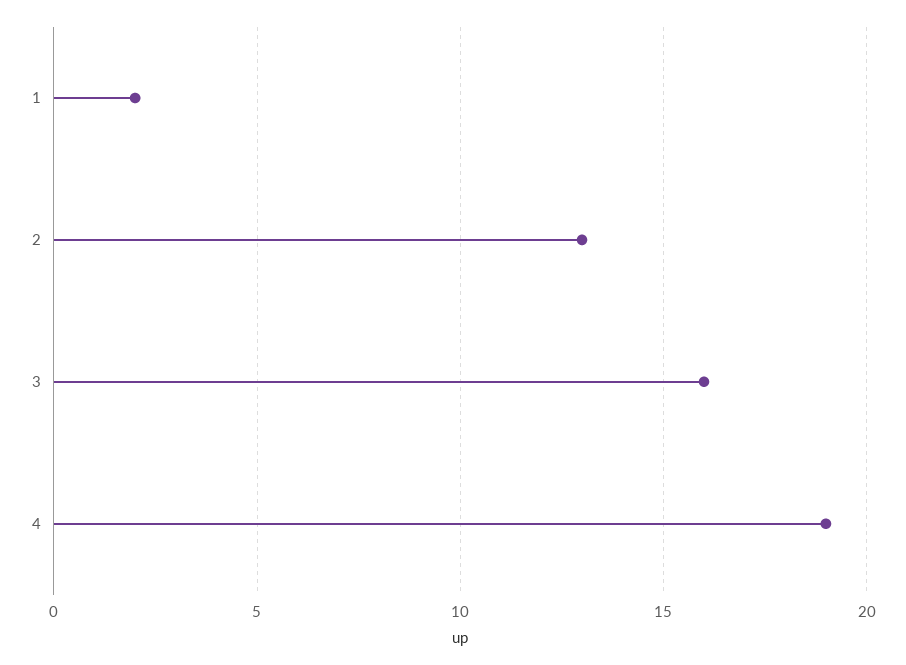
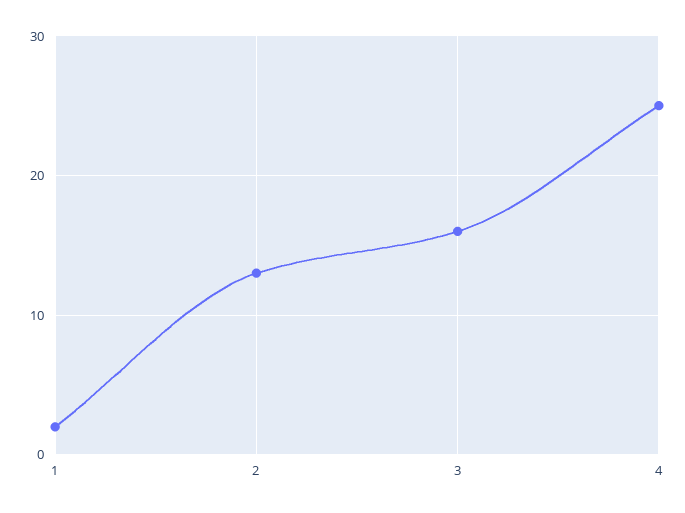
4: 19 -> 25

